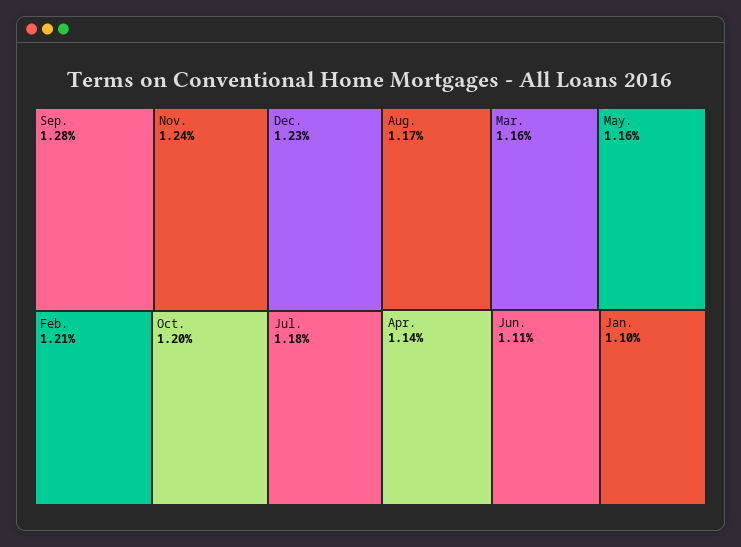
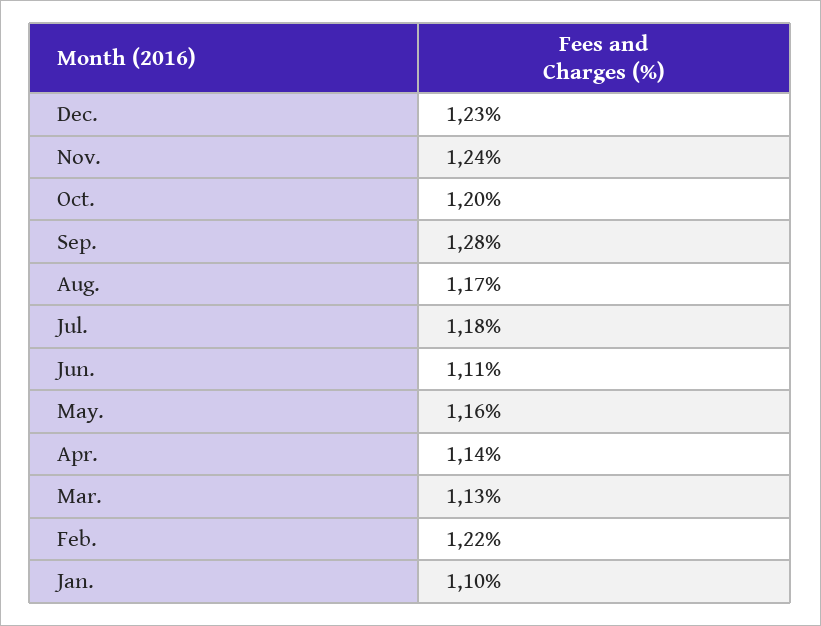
Feb.: 1.21 -> 1.22
Mar.: 1.16 -> 1.13

